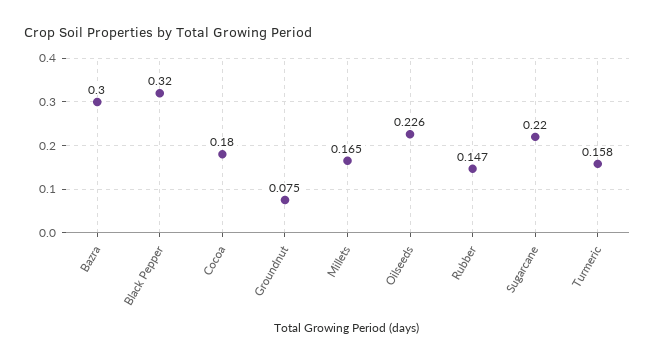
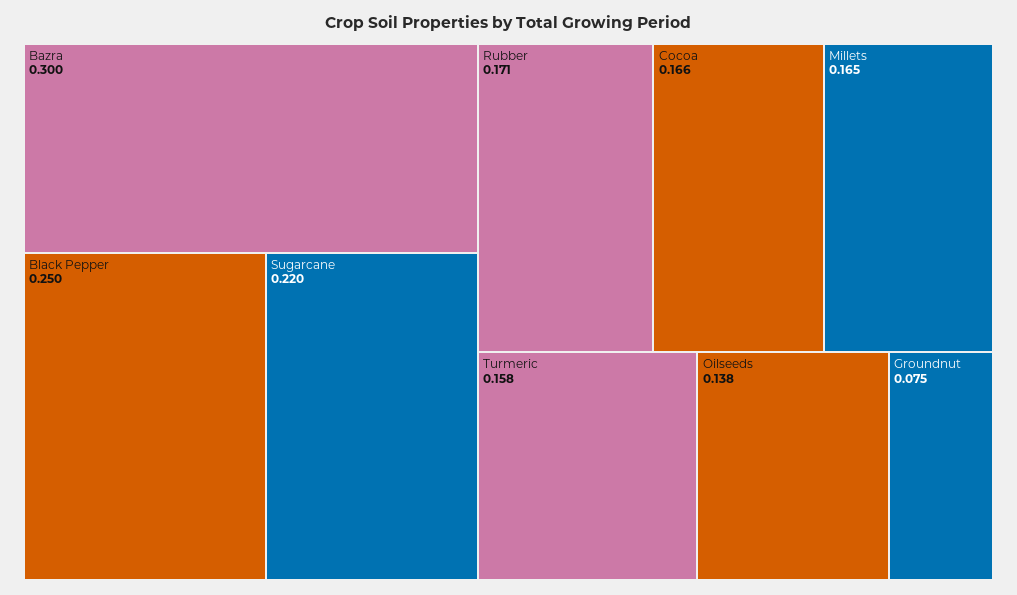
Black Pepper: 0.32 -> 0.25
Cocoa: 0.18 -> 0.166
Oilseeds: 0.226 -> 0.138
Rubber: 0.147 -> 0.171

